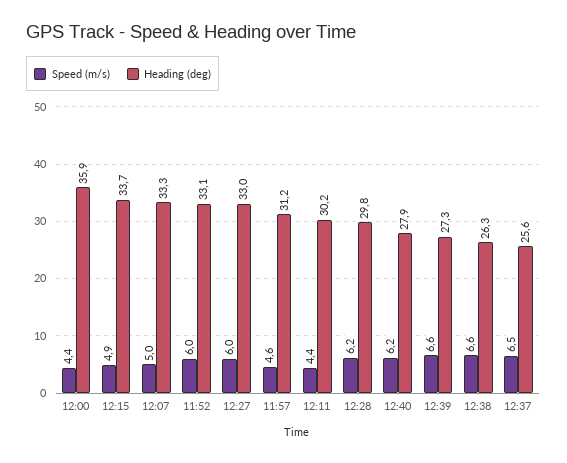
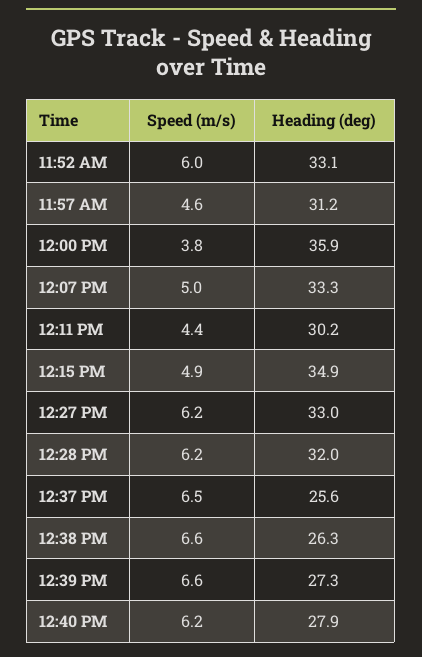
Speed (m/s), 12:00: 4.4 -> 3.8
Heading (deg), 12:15: 33.7 -> 34.9
Speed (m/s), 12:27: 6 -> 6.2
Heading (deg), 12:28: 29.8 -> 32

